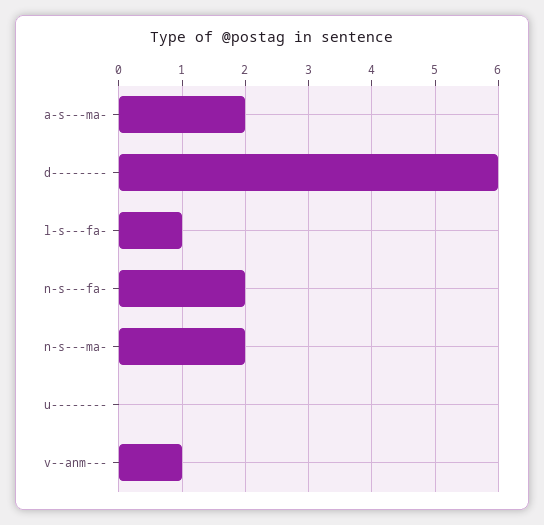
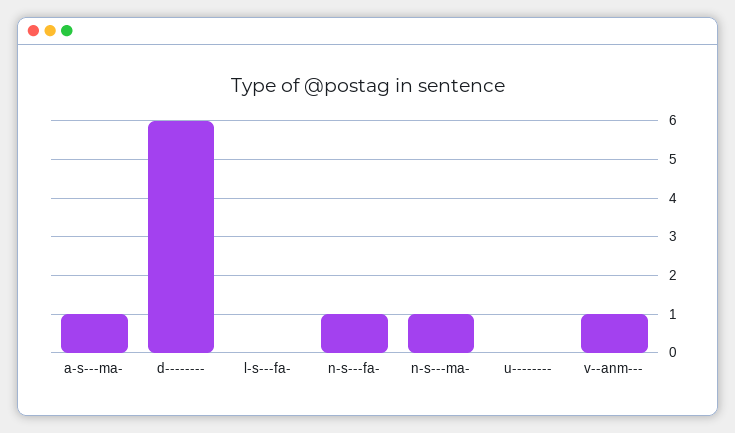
a-s---ma-: 2 -> 1
l-s---fa-: 1 -> 0
n-s---fa-: 2 -> 1
n-s---ma-: 2 -> 1

